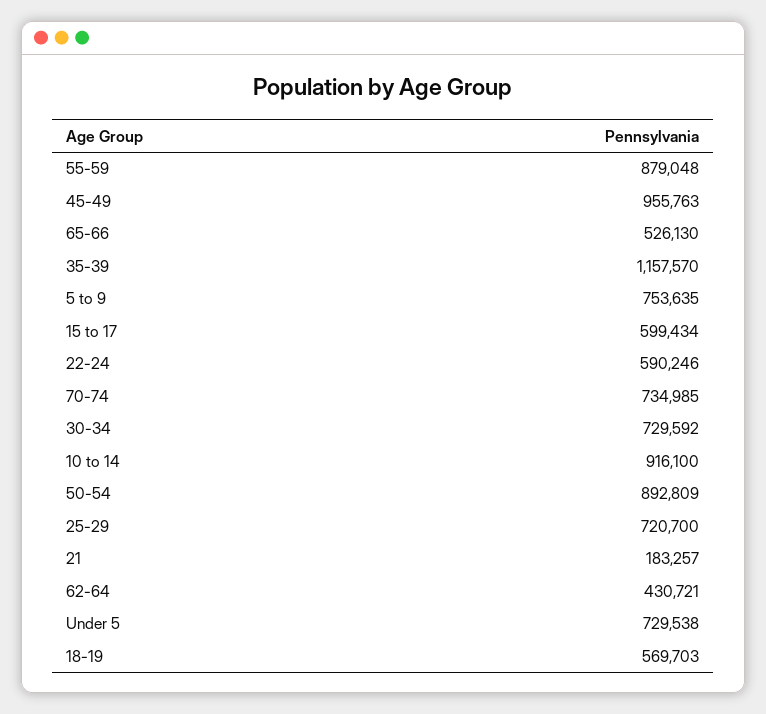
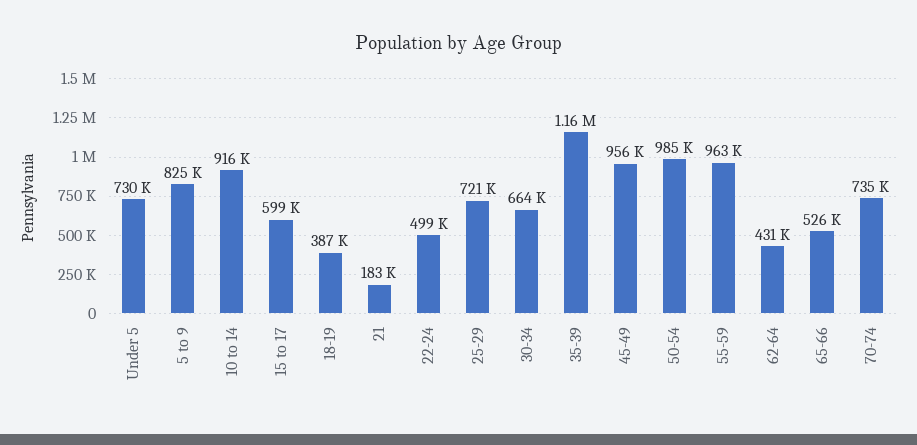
55-59: 879048 -> 963000
5 to 9: 753635 -> 825000
22-24: 590246 -> 499000
30-34: 729592 -> 664000
50-54: 892809 -> 985000
18-19: 569703 -> 387000

